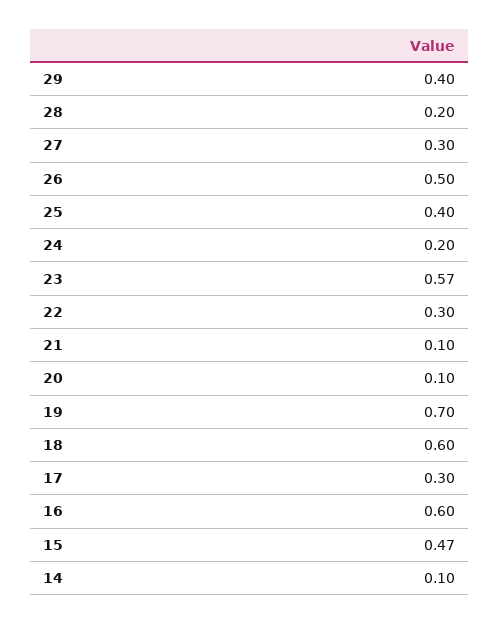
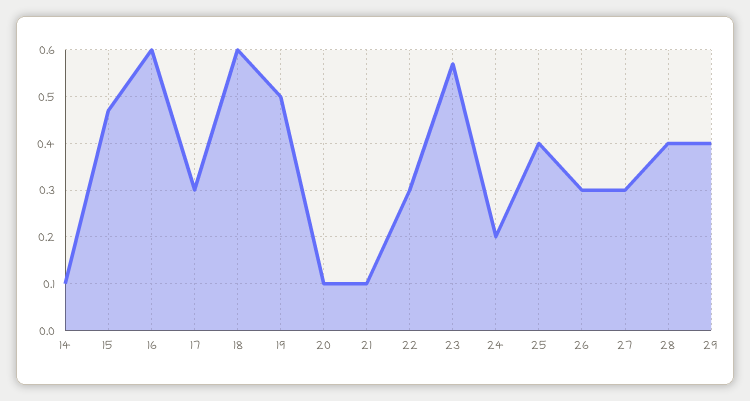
28: 0.2 -> 0.4
26: 0.5 -> 0.3
19: 0.7 -> 0.5

